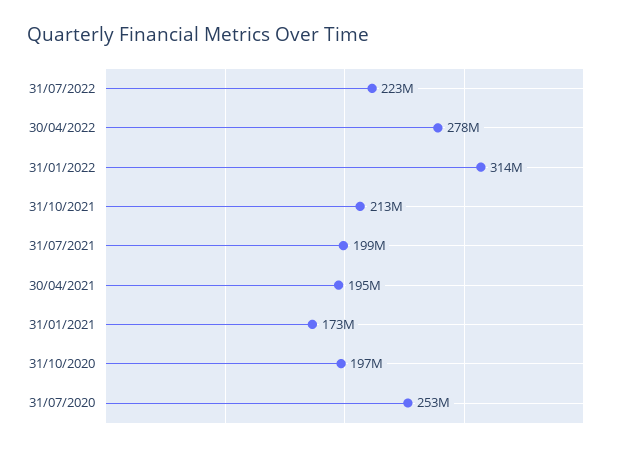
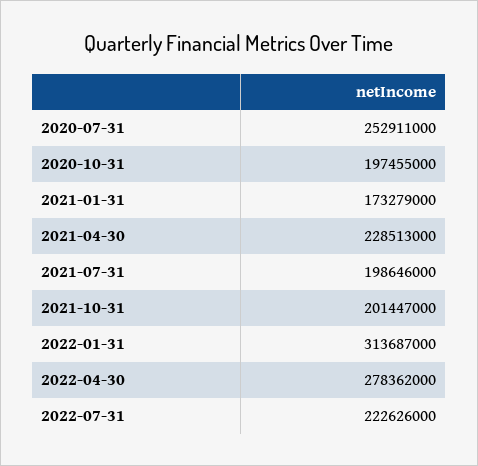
31/10/2021: 213000000 -> 201447000
30/04/2021: 195000000 -> 228513000

